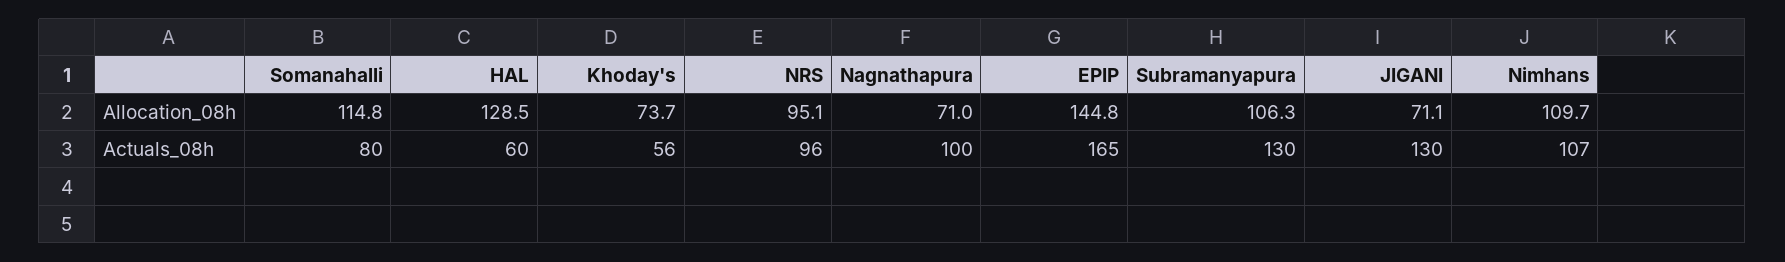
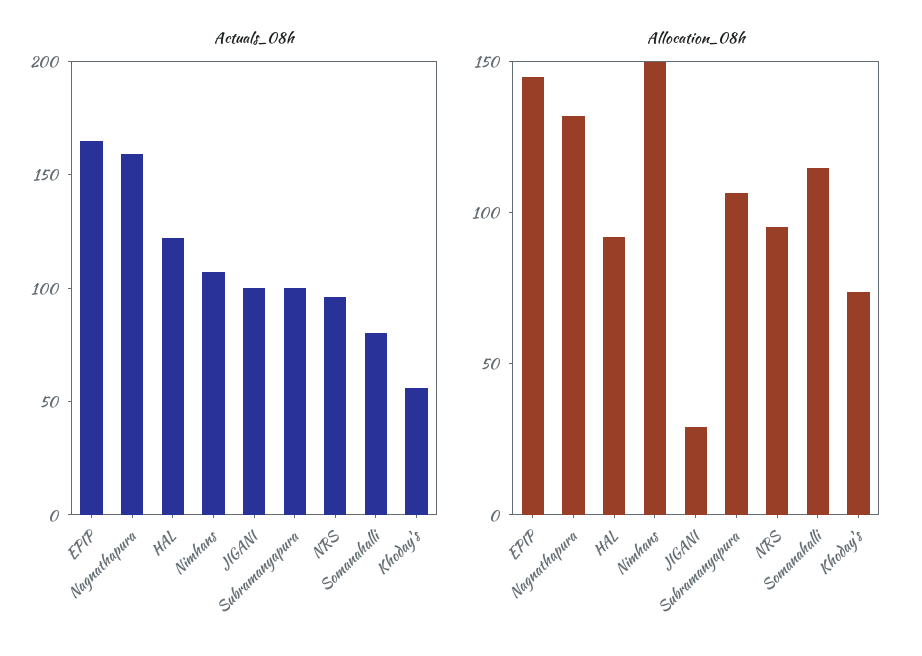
Allocation_08h, HAL: 128.5 -> 90
Allocation_08h, Nagnathapura: 71 -> 130
Allocation_08h, JIGANI: 71.1 -> 30
Allocation_08h, Nimhans: 109.7 -> 150
Actuals_08h, HAL: 60 -> 120
Actuals_08h, Nagnathapura: 100 -> 160
Actuals_08h, Subramanyapura: 130 -> 100
Actuals_08h, JIGANI: 130 -> 100

